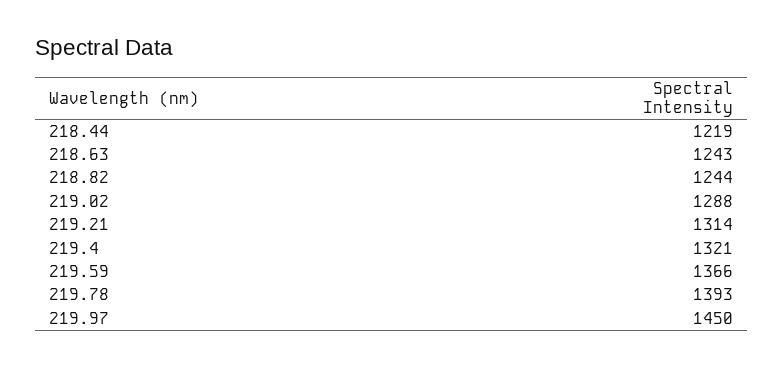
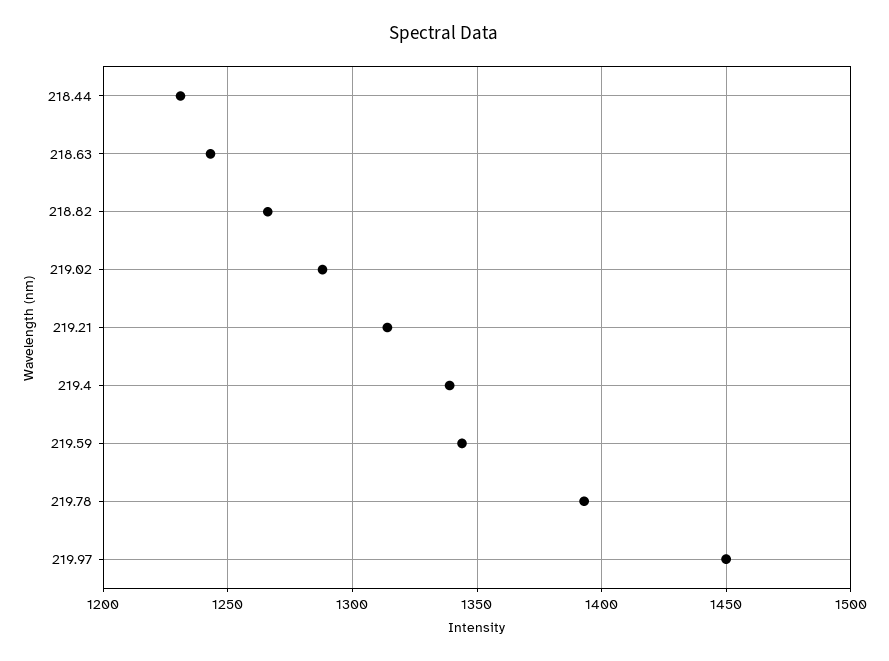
218.44: 1219 -> 1230
218.82: 1244 -> 1265
219.4: 1321 -> 1340
219.59: 1366 -> 1345

